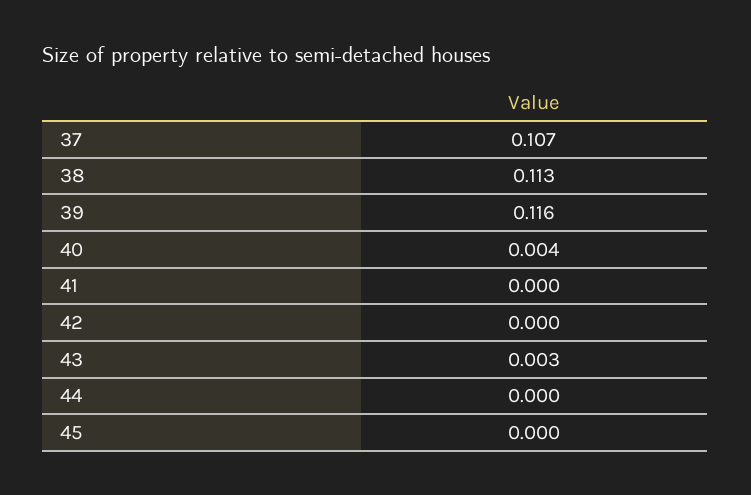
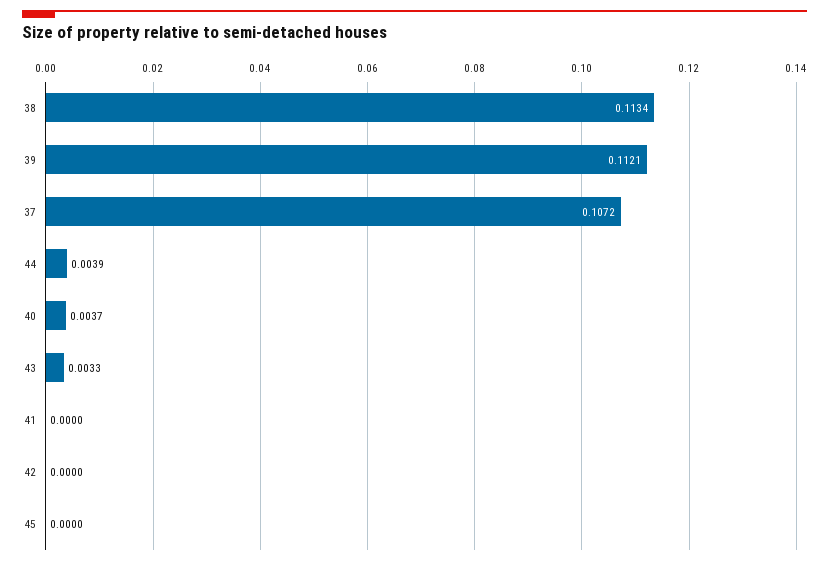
39: 0.116 -> 0.1121
44: 0 -> 0.0039

